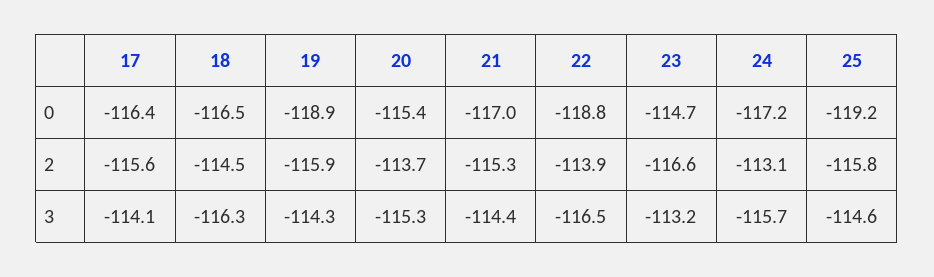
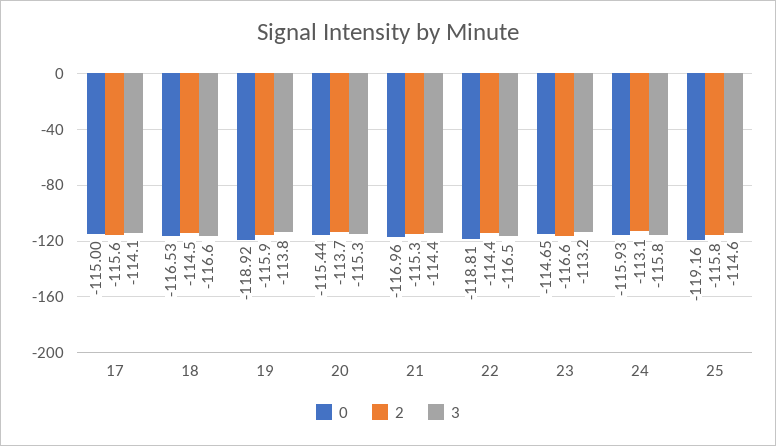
0, 17: -116.4 -> -115
0, 24: -117.2 -> -115.93
2, 22: -113.9 -> -114.4
3, 18: -116.3 -> -116.6
3, 19: -114.3 -> -113.8
3, 24: -115.7 -> -115.8

